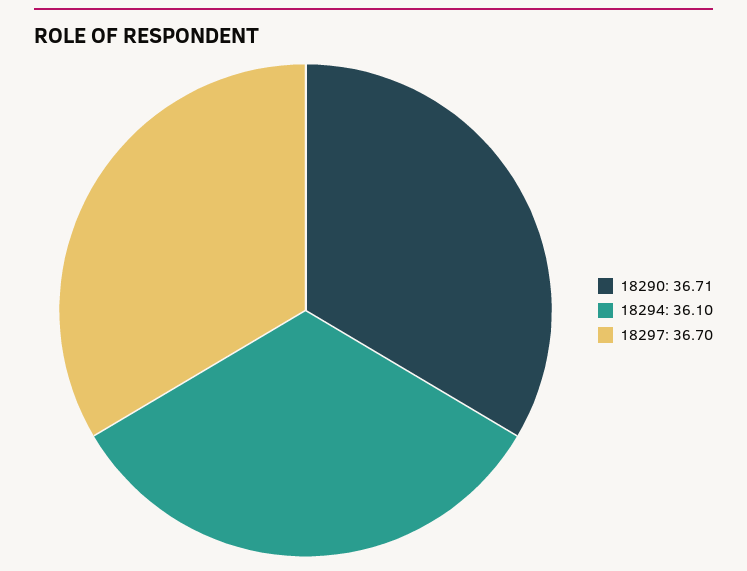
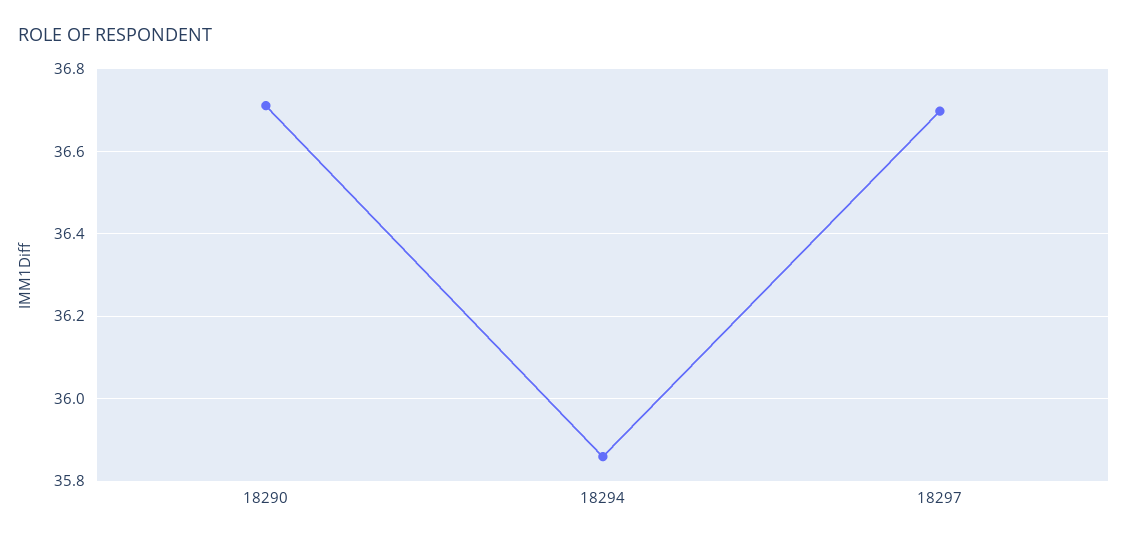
18294: 36.1 -> 35.86

